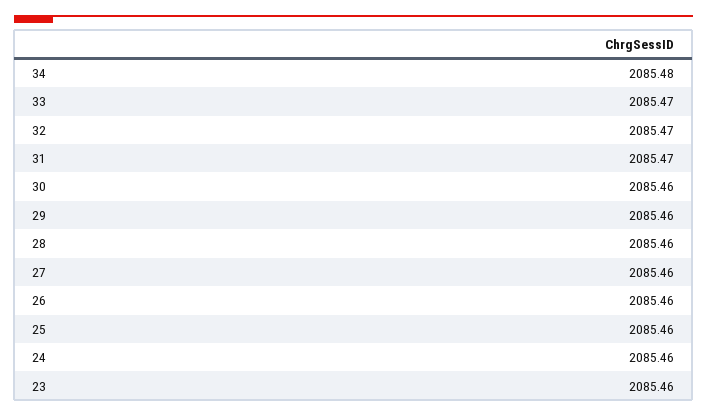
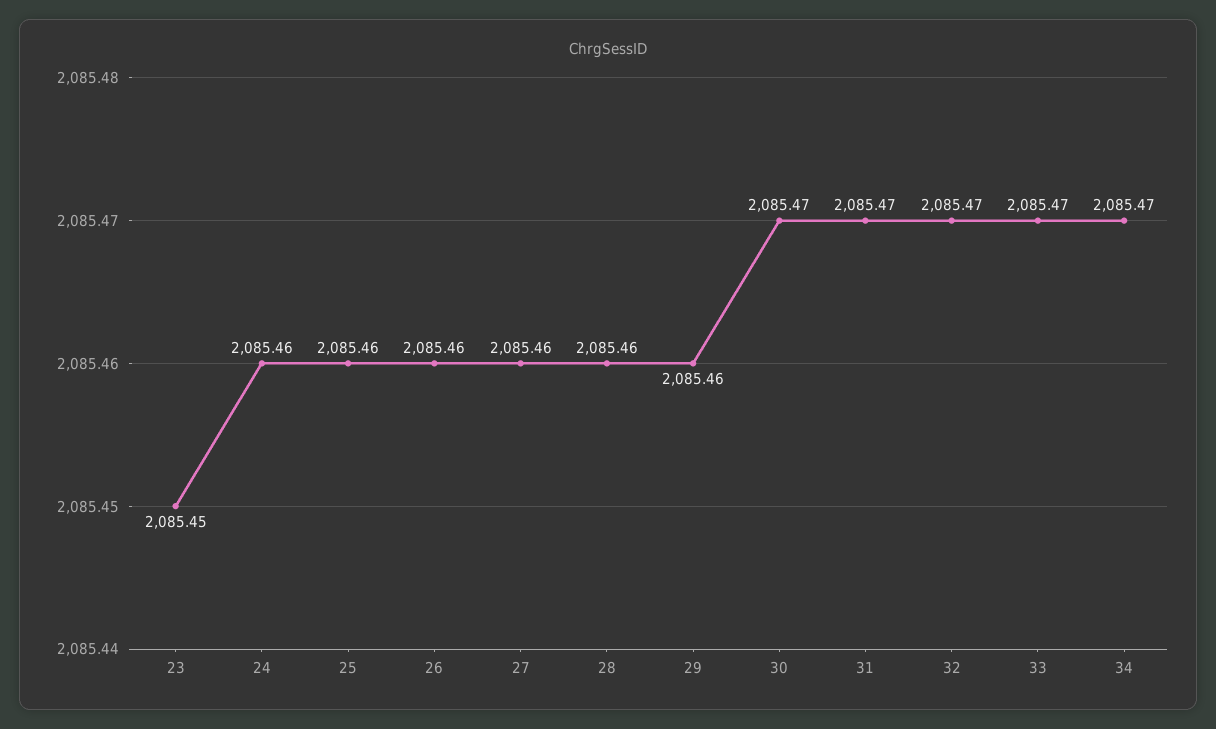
34: 2085.48 -> 2085.47
30: 2085.46 -> 2085.47
23: 2085.46 -> 2085.45

